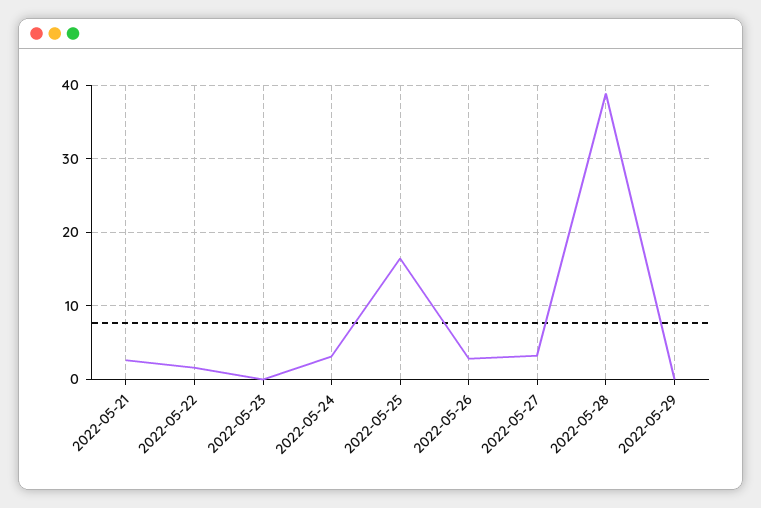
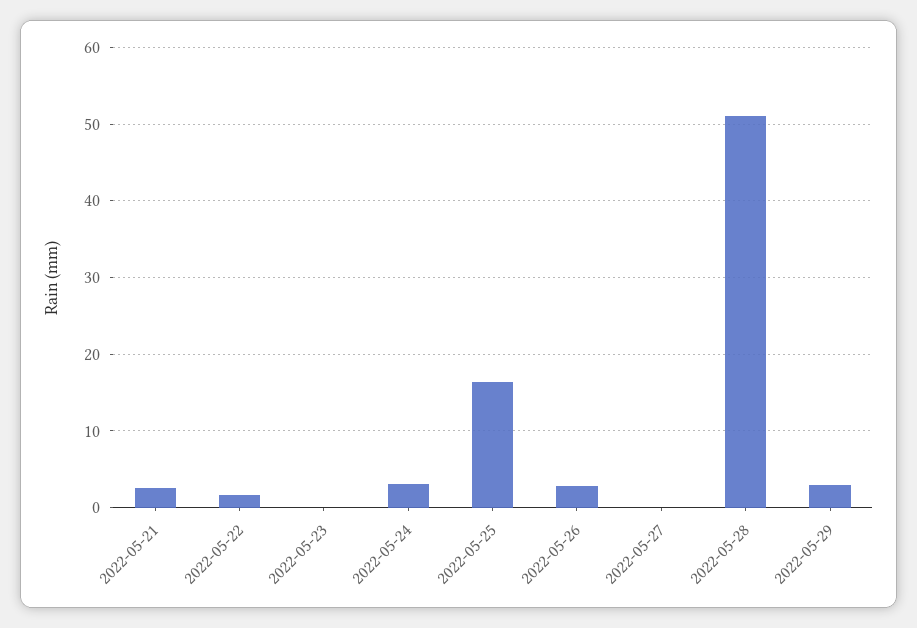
2022-05-27: 3 -> 0
2022-05-28: 39 -> 51
2022-05-29: 0 -> 3

